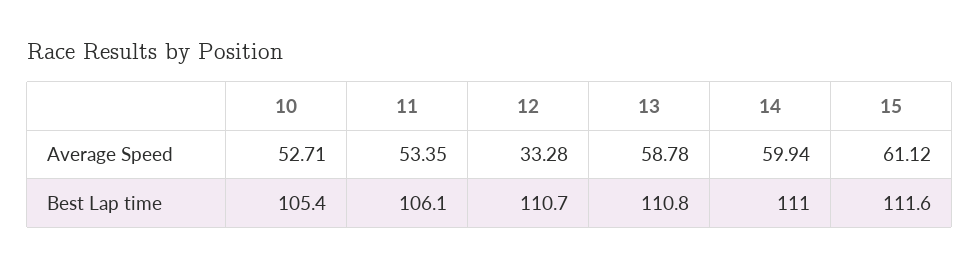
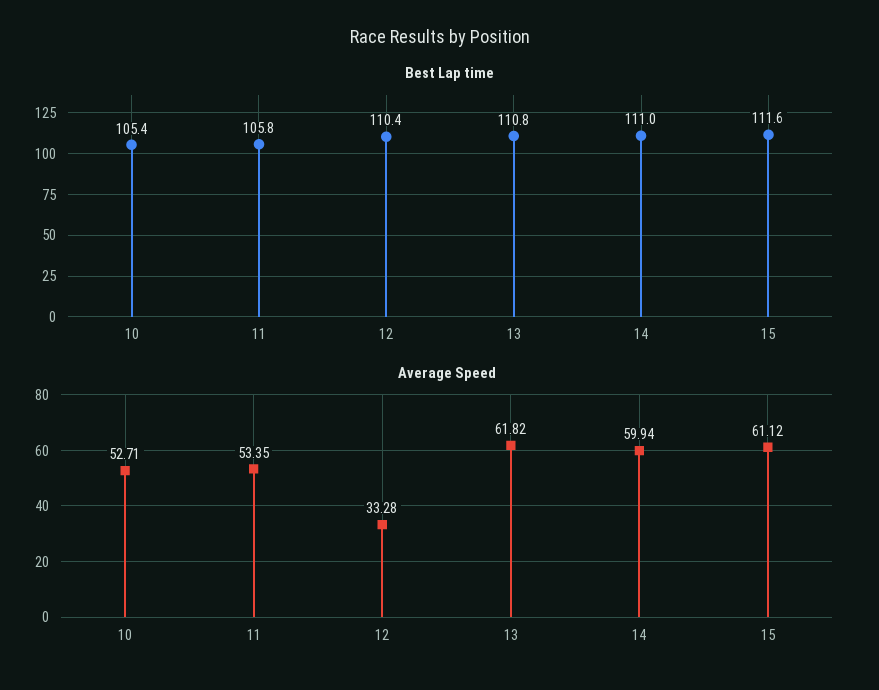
Average Speed, 13: 58.78 -> 61.82
Best Lap time, 11: 106.1 -> 105.8
Best Lap time, 12: 110.7 -> 110.4

